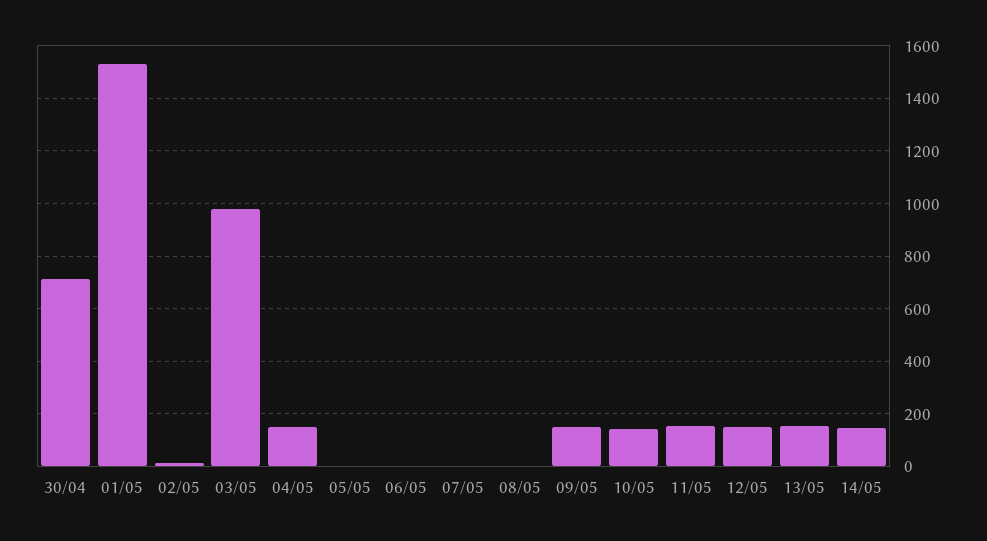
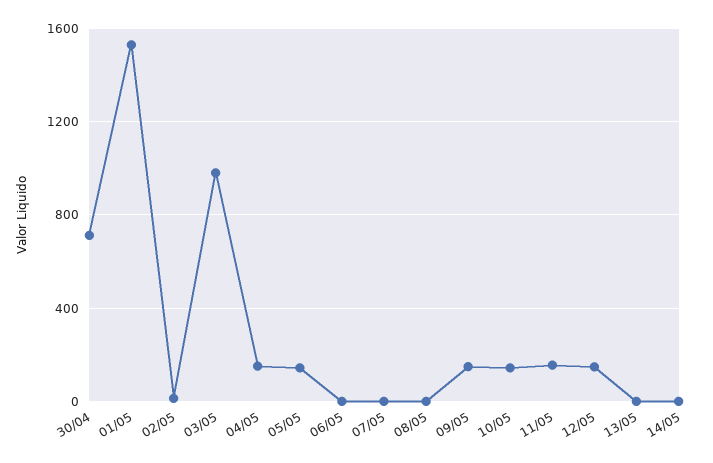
05/05: 0 -> 150
13/05: 150 -> 0
14/05: 150 -> 0

